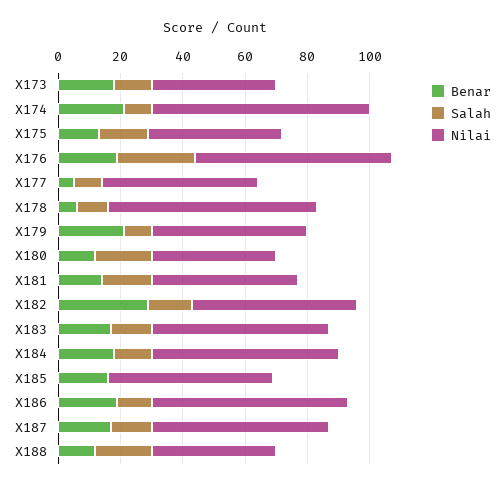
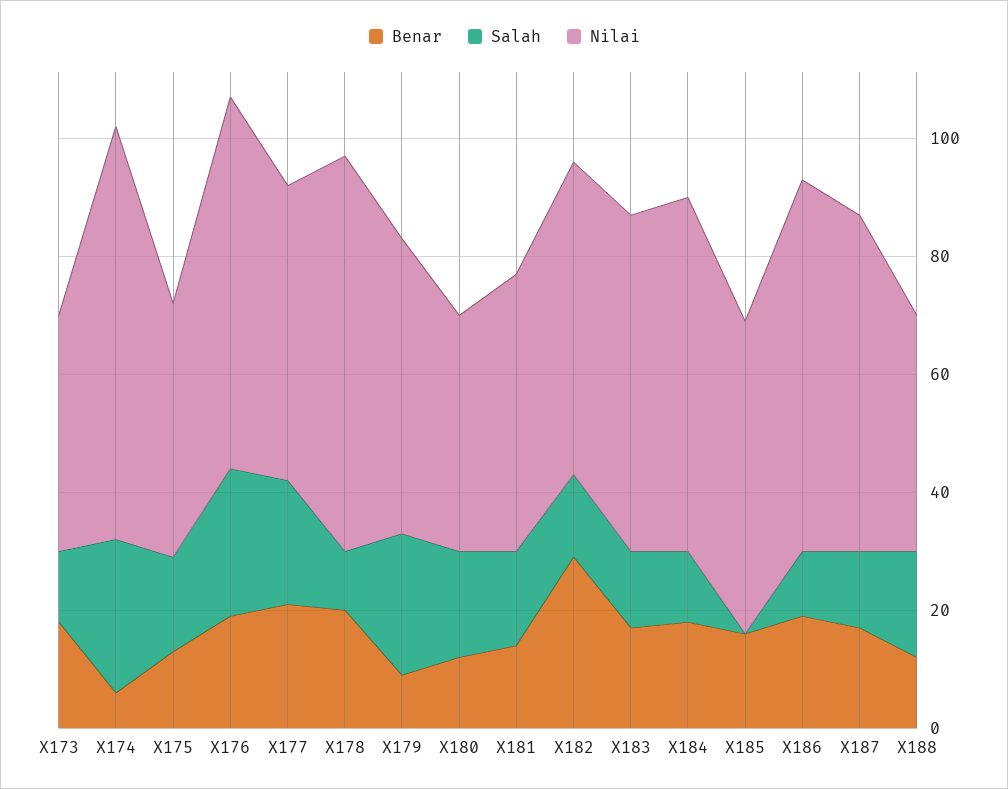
Benar, X174: 20 -> 5
Salah, X174: 10 -> 25
Benar, X177: 5 -> 20
Salah, X177: 10 -> 20
Benar, X178: 5 -> 20
Benar, X179: 20 -> 10
Salah, X179: 10 -> 25

